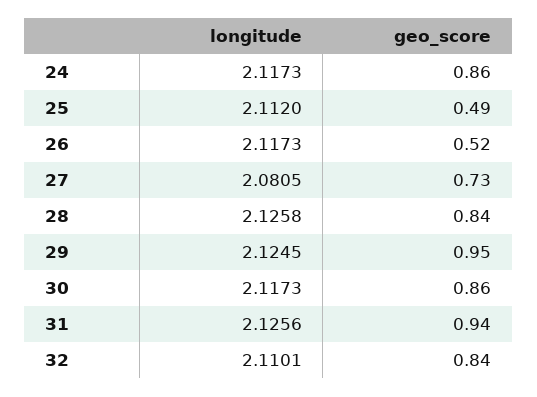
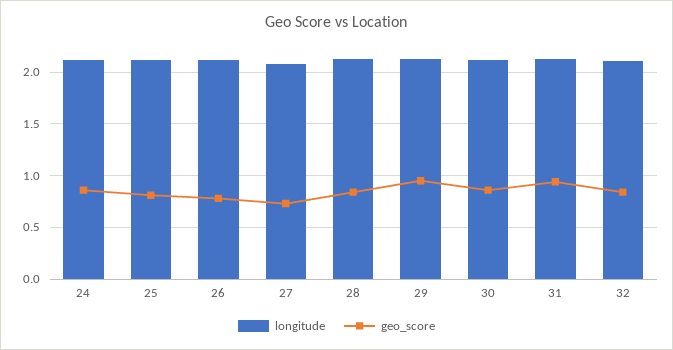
geo_score, 25: 0.49 -> 0.8
geo_score, 26: 0.52 -> 0.8

